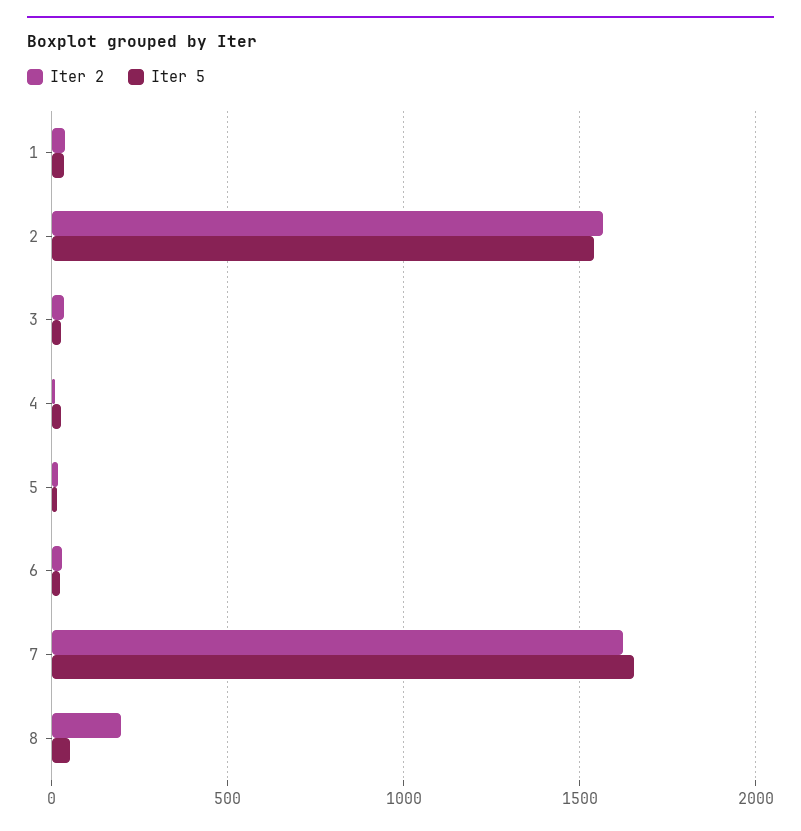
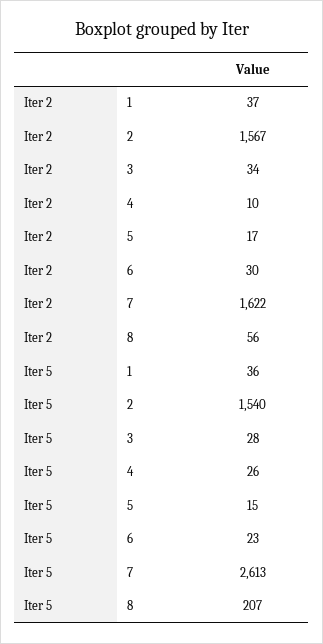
Iter 5, 7: 1650 -> 2613
Iter 2, 8: 200 -> 56
Iter 5, 8: 50 -> 207

